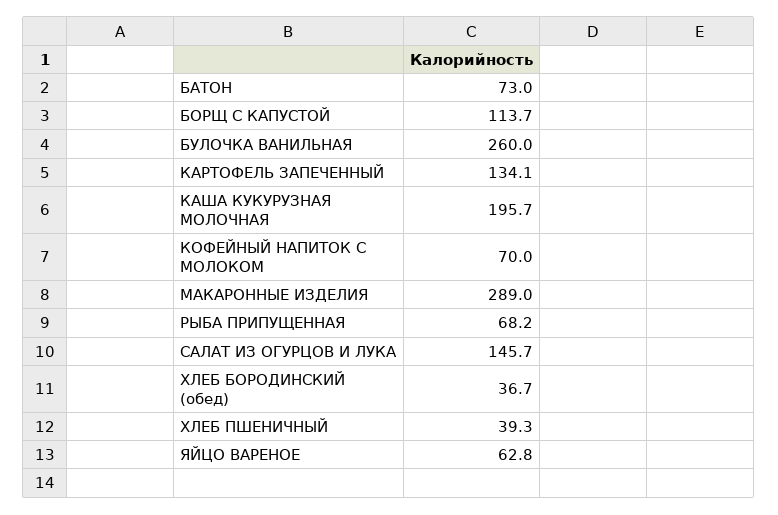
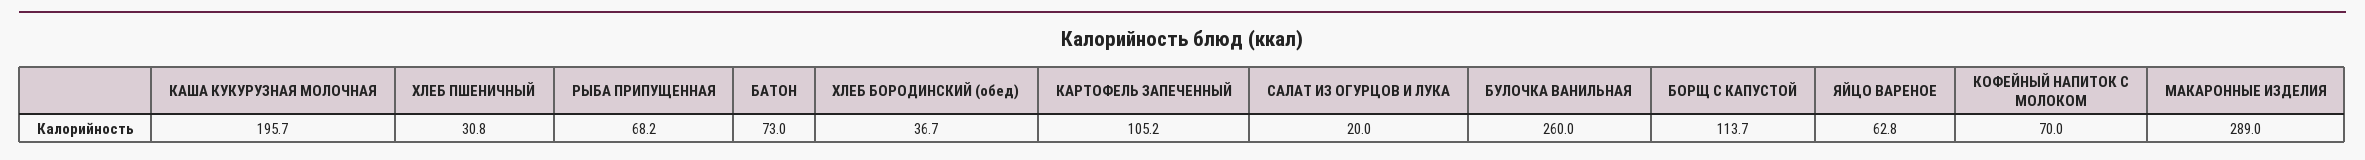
КАРТОФЕЛЬ ЗАПЕЧЕННЫЙ: 134.1 -> 105.2
САЛАТ ИЗ ОГУРЦОВ И ЛУКА: 145.7 -> 20
ХЛЕБ ПШЕНИЧНЫЙ: 39.3 -> 30.8

